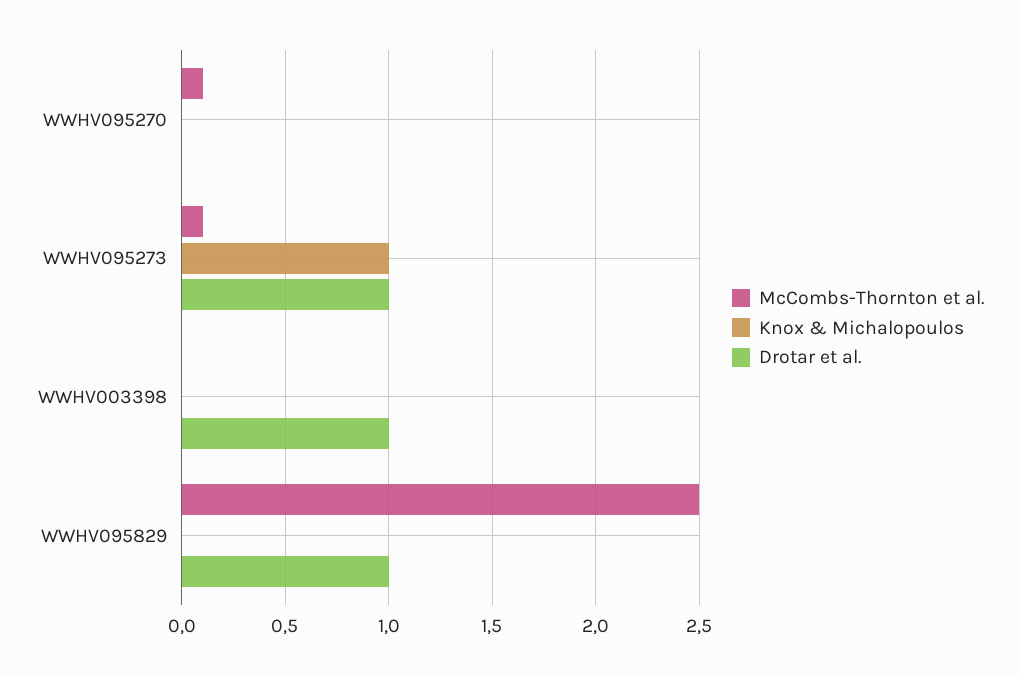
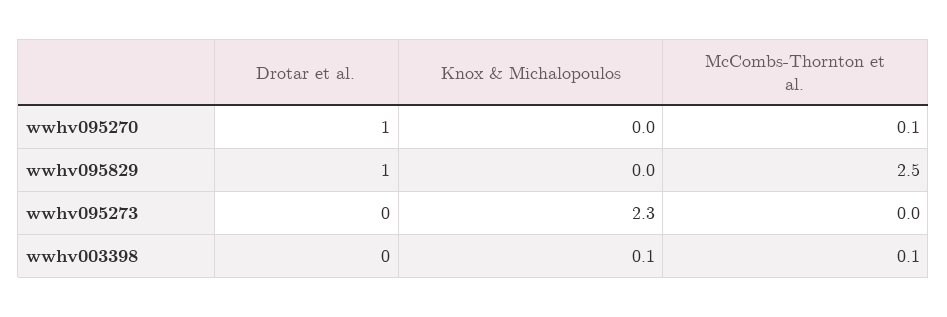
Drotar et al., WWHV095270: 0 -> 1
McCombs-Thornton et al., WWHV095273: 0.1 -> 0
Knox & Michalopoulos, WWHV095273: 1 -> 2.3
Drotar et al., WWHV095273: 1 -> 0
McCombs-Thornton et al., WWHV003398: 0 -> 0.1
Knox & Michalopoulos, WWHV003398: 0 -> 0.1
Drotar et al., WWHV003398: 1 -> 0

